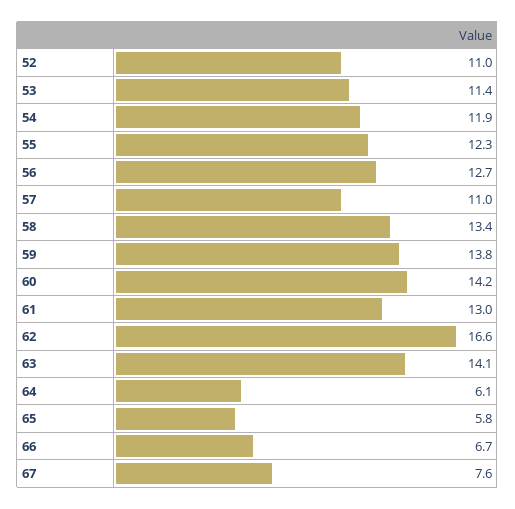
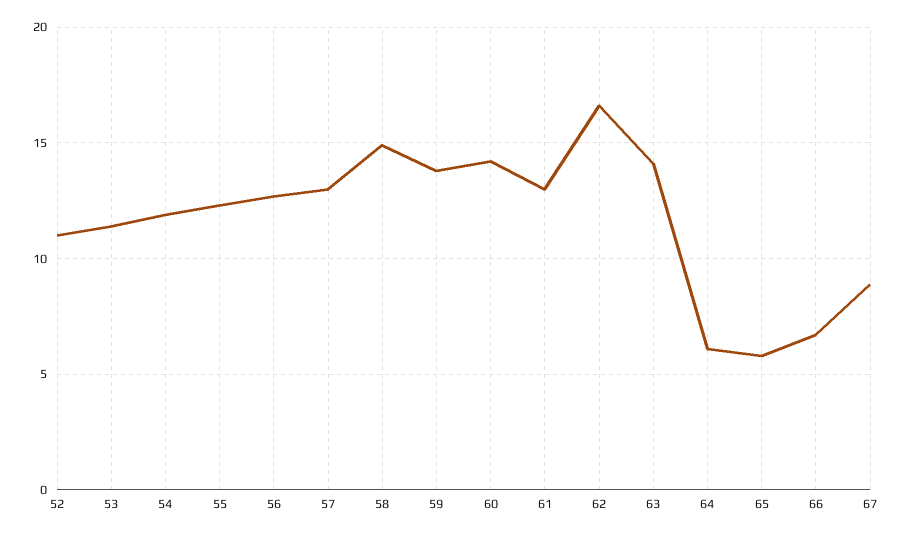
57: 11 -> 13
58: 13.4 -> 15
67: 7.6 -> 9

